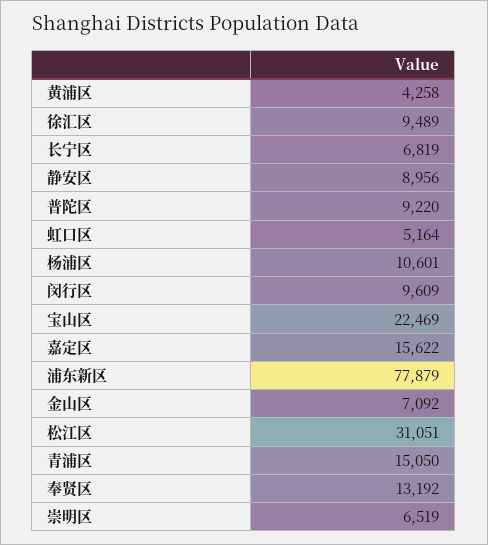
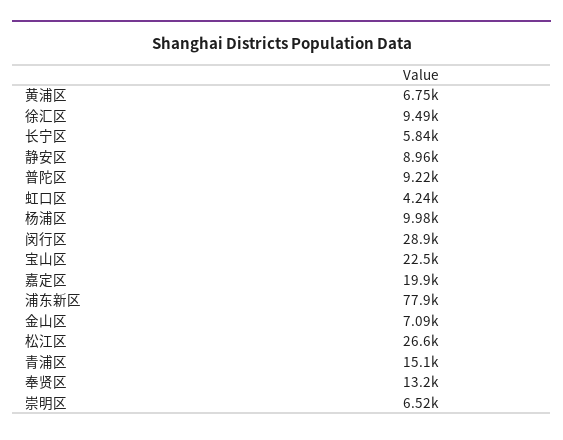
黄浦区: 4258 -> 6750
长宁区: 6819 -> 5840
虹口区: 5164 -> 4240
杨浦区: 10601 -> 9980
闵行区: 9609 -> 28900
嘉定区: 15622 -> 19900
松江区: 31051 -> 26600

